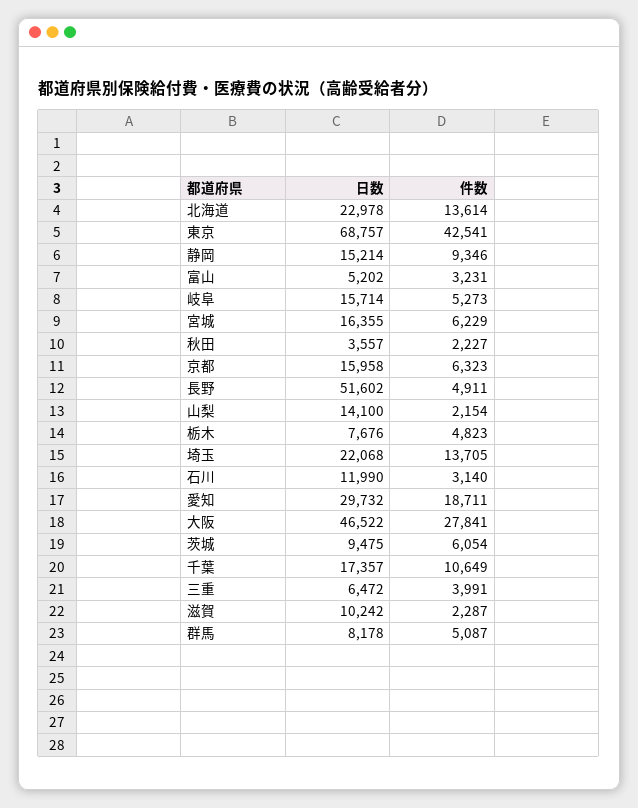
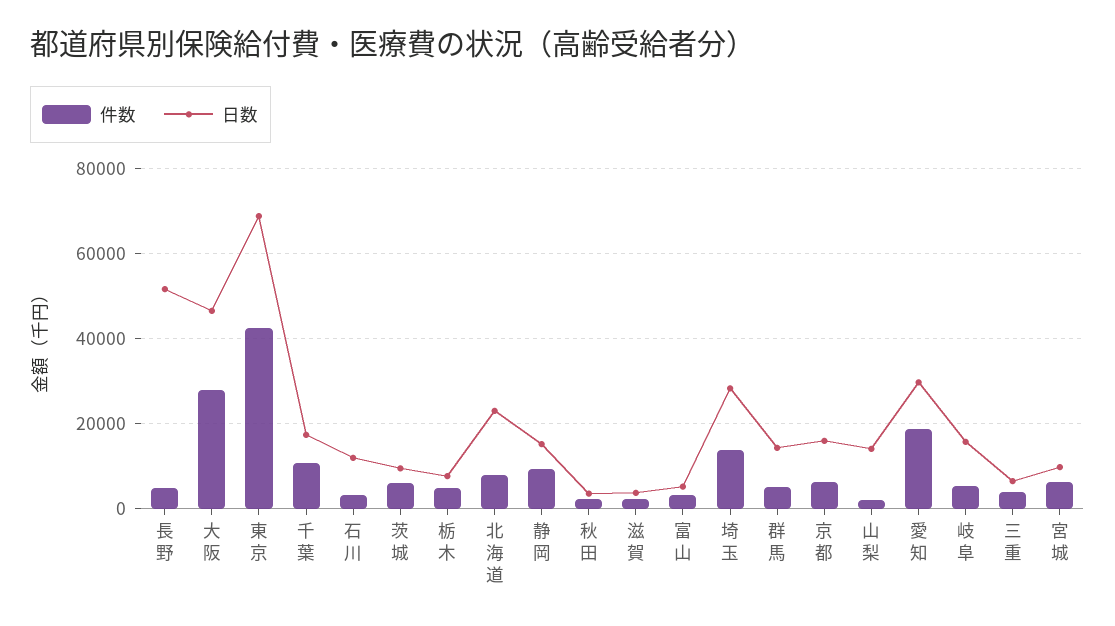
件数, 北海道: 13614 -> 8000
日数, 宮城: 16355 -> 10000
日数, 埼玉: 22068 -> 28000
日数, 滋賀: 10242 -> 4000
日数, 群馬: 8178 -> 14000

